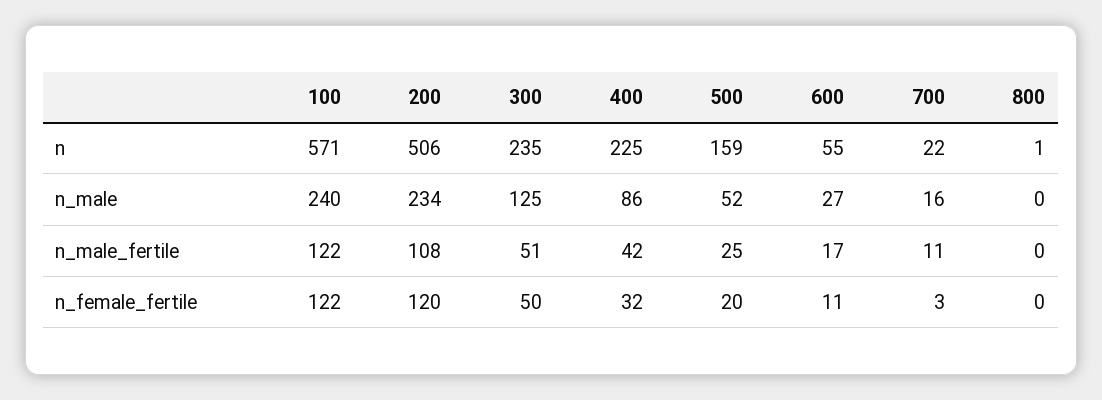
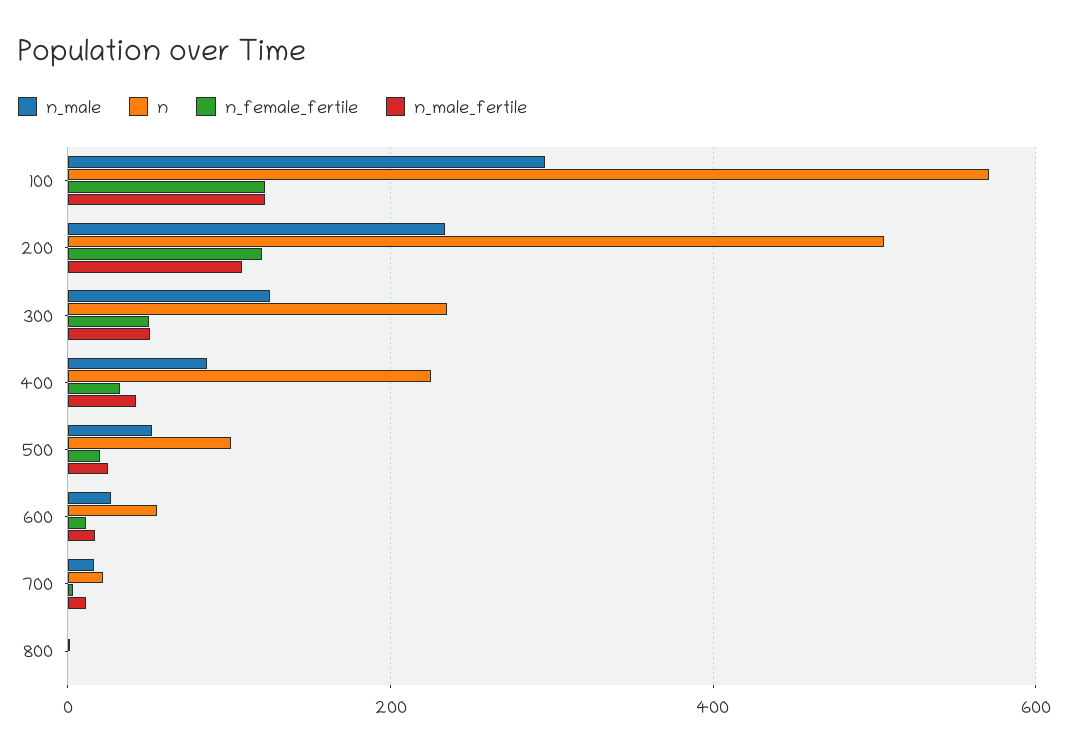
n, 500: 159 -> 100
n_male, 100: 240 -> 300

